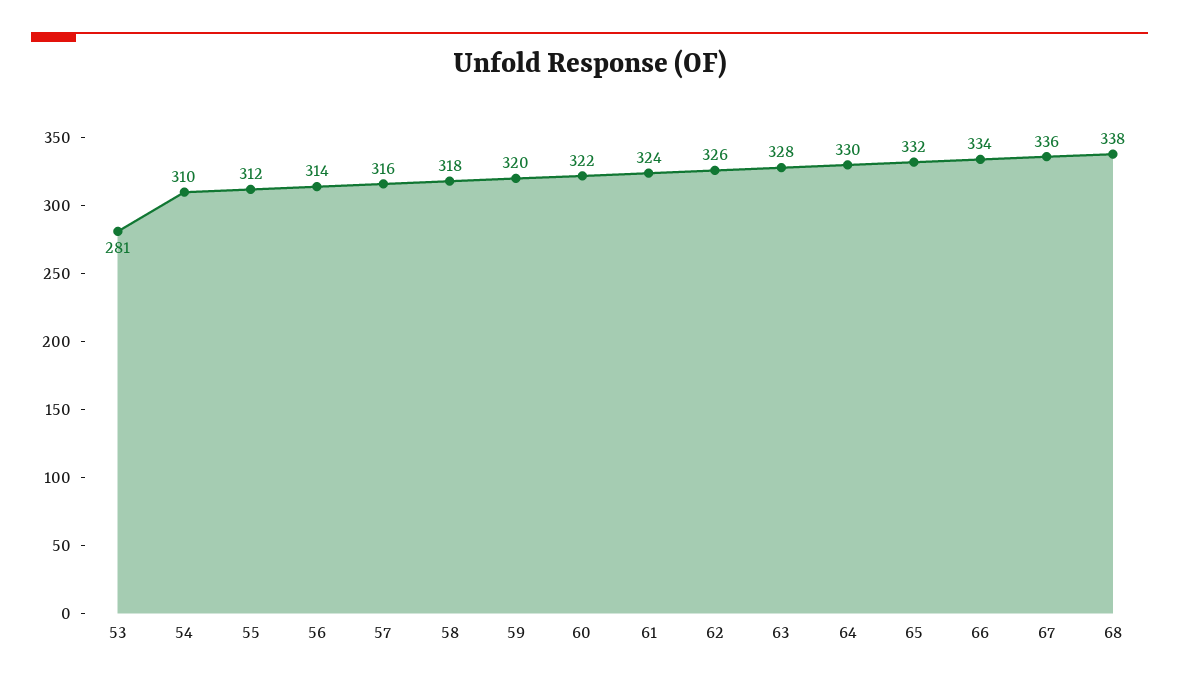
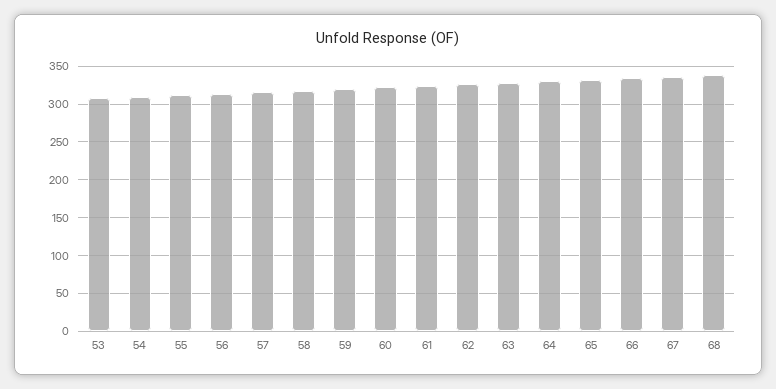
53: 281 -> 310

